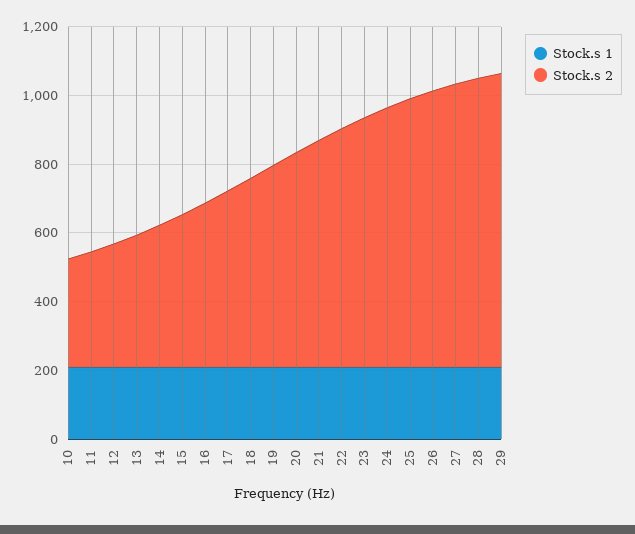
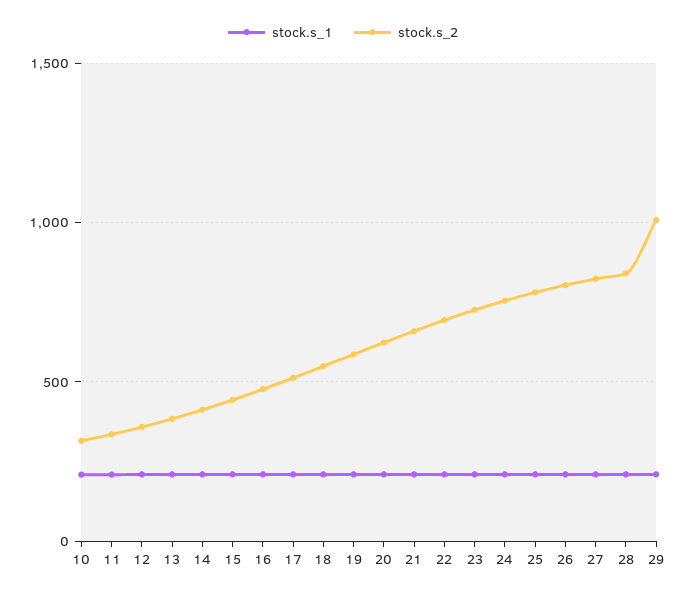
Stock.s 2, 29: 850 -> 1000

